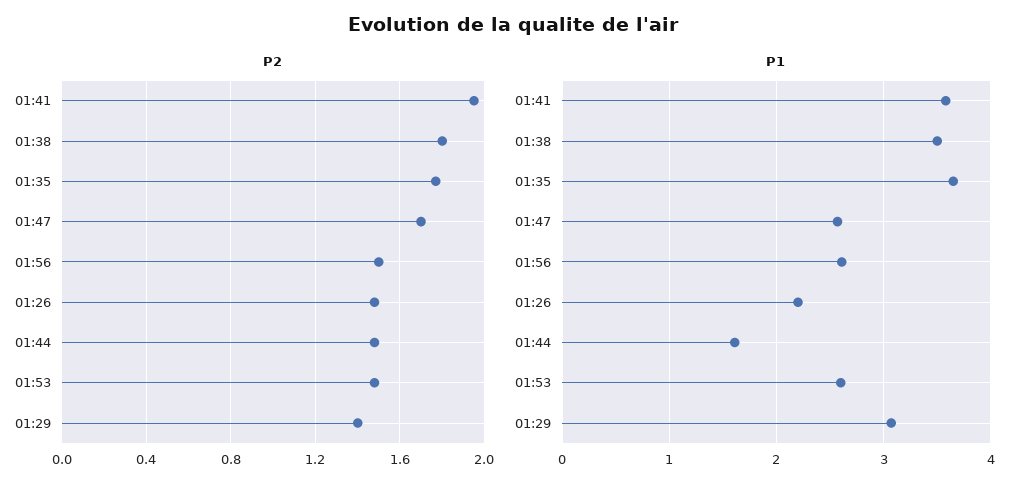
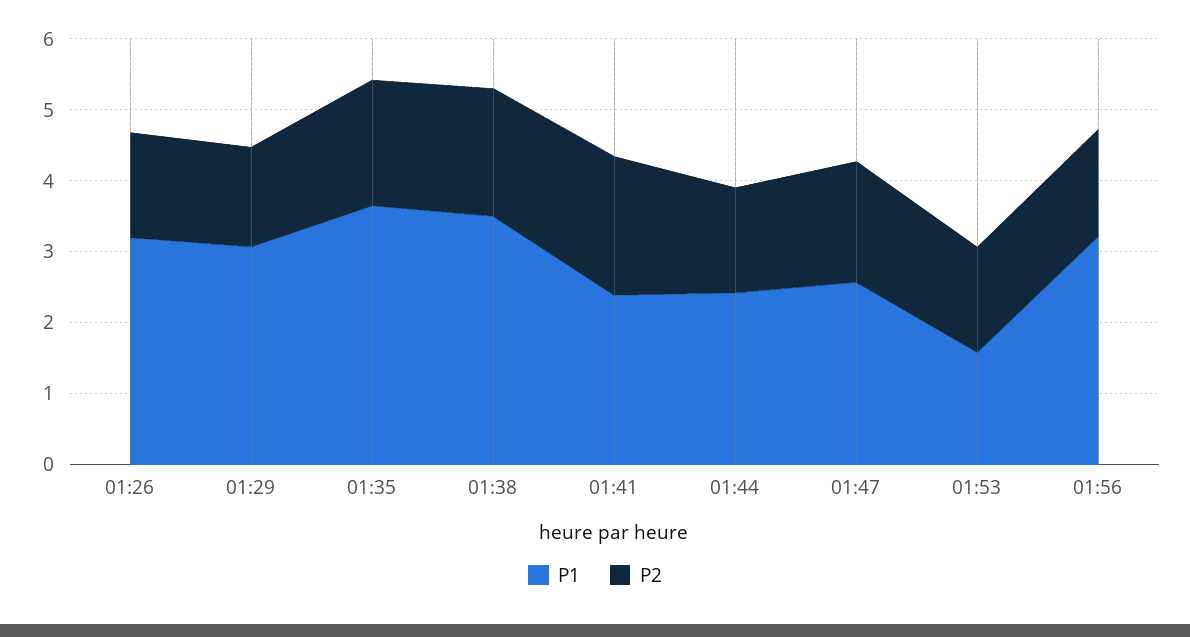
P1, 01:41: 3.6 -> 2.4
P1, 01:56: 2.6 -> 3.2
P1, 01:26: 2.2 -> 3.2
P1, 01:44: 1.6 -> 2.4
P1, 01:53: 2.6 -> 1.6

